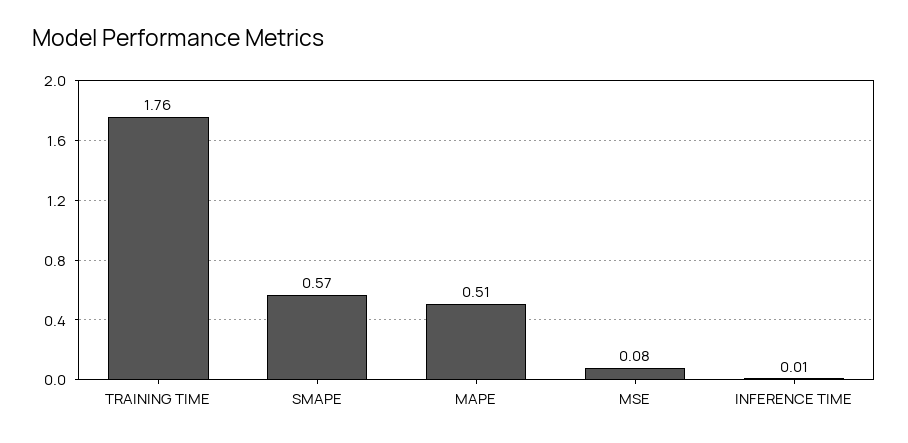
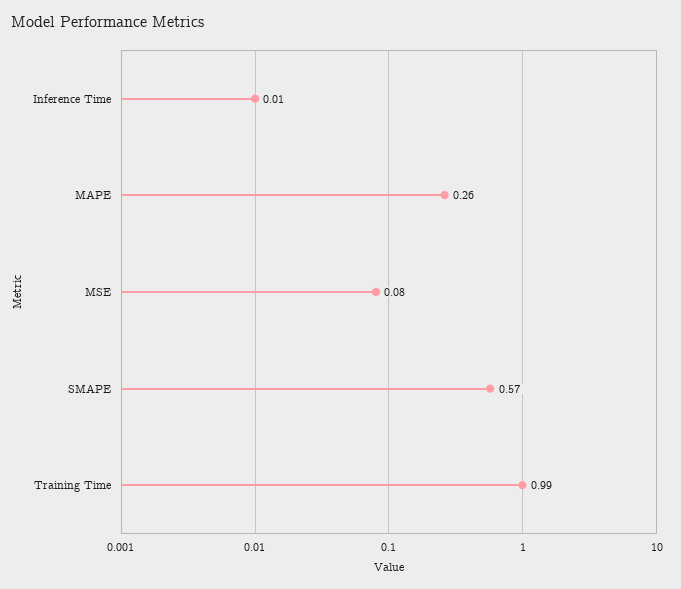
TRAINING TIME: 1.76 -> 0.99
MAPE: 0.51 -> 0.26

